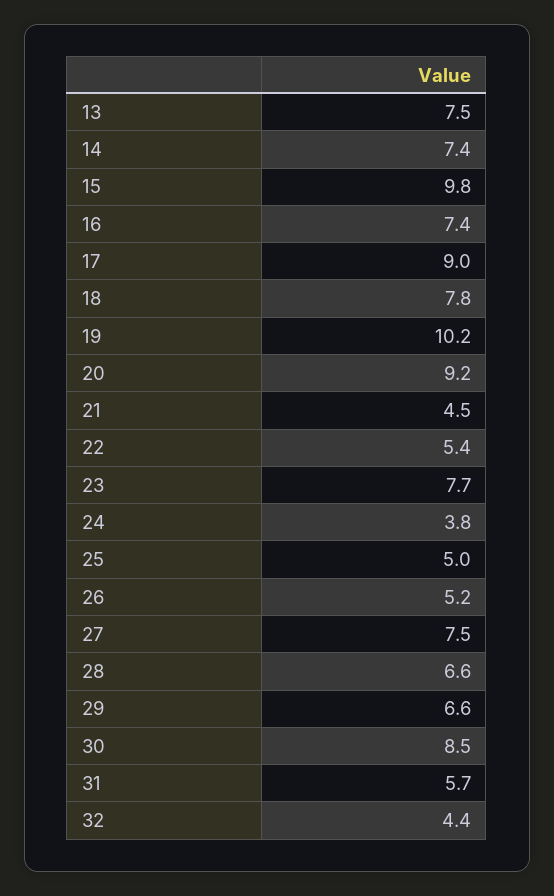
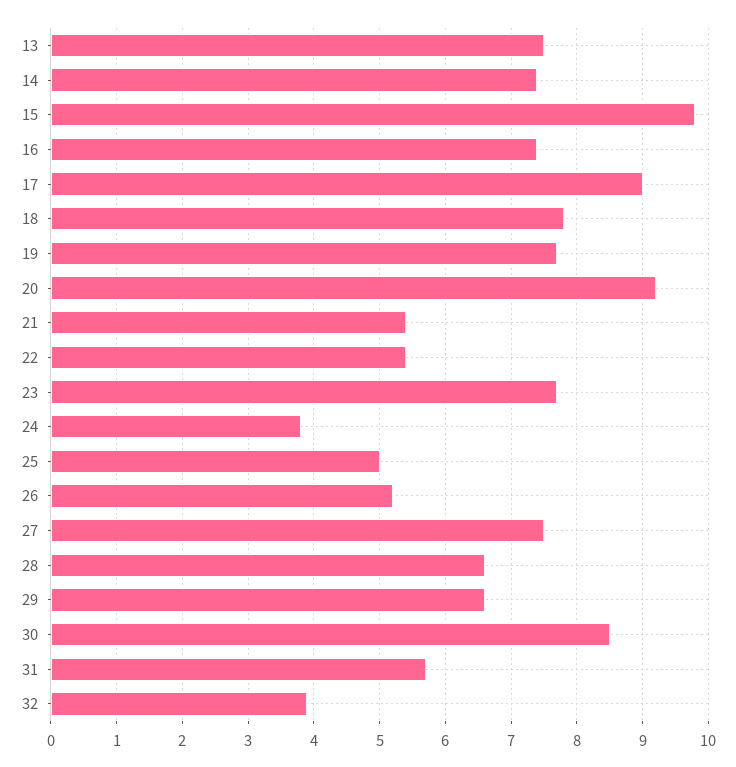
19: 10.2 -> 7.7
21: 4.5 -> 5.4
32: 4.4 -> 3.9

